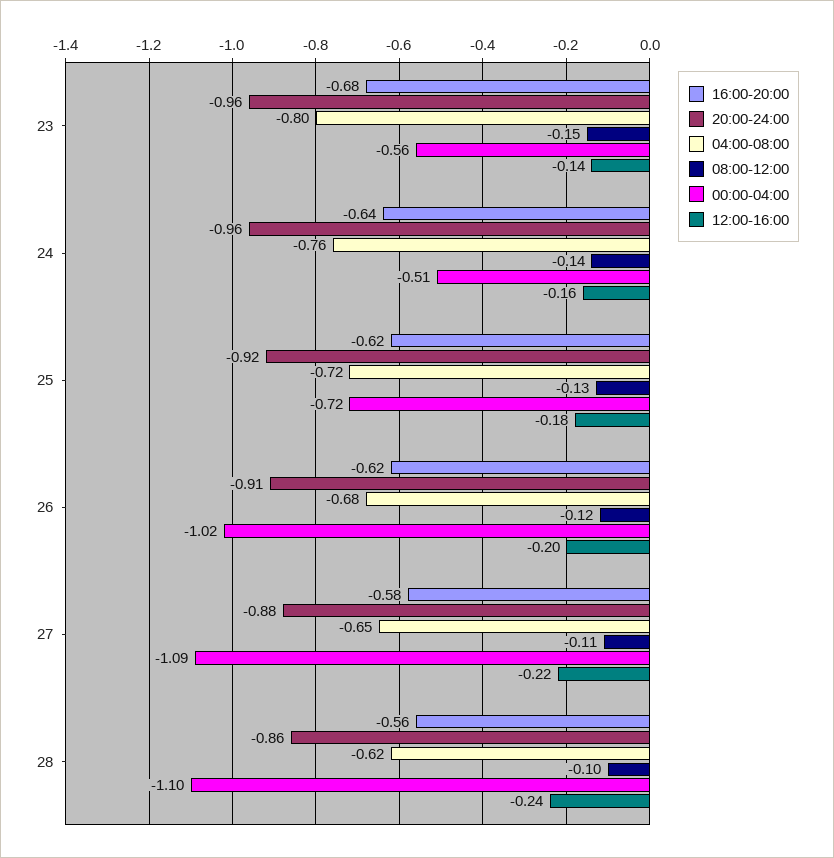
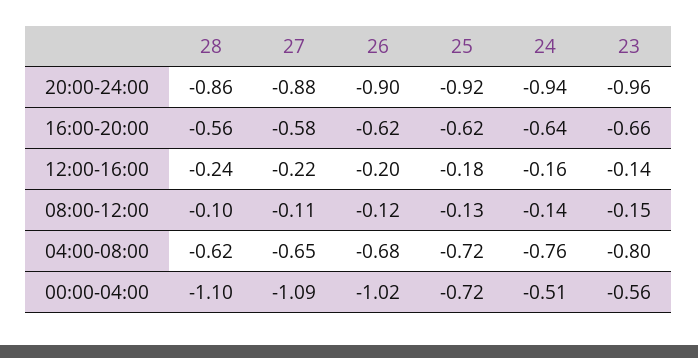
16:00-20:00, 23: -0.68 -> -0.66
20:00-24:00, 24: -0.96 -> -0.94
20:00-24:00, 26: -0.91 -> -0.9

